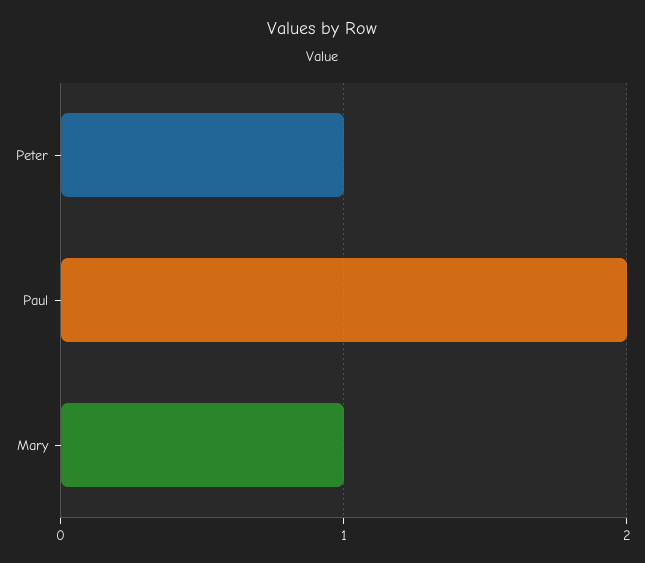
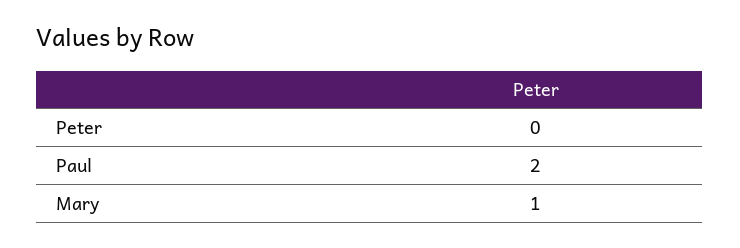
Peter: 1 -> 0

